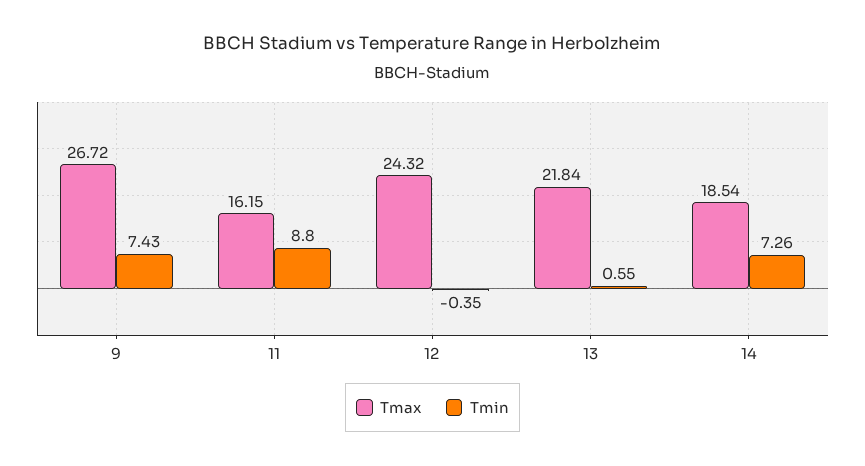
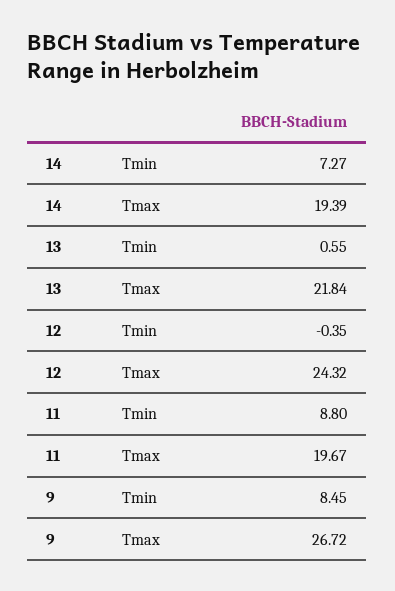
Tmin, 9: 7.43 -> 8.45
Tmax, 11: 16.15 -> 19.67
Tmax, 14: 18.54 -> 19.39
Tmin, 14: 7.26 -> 7.27

